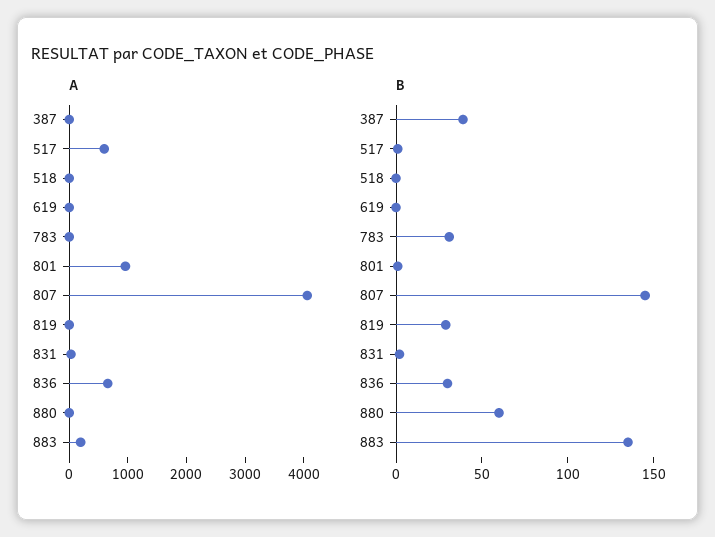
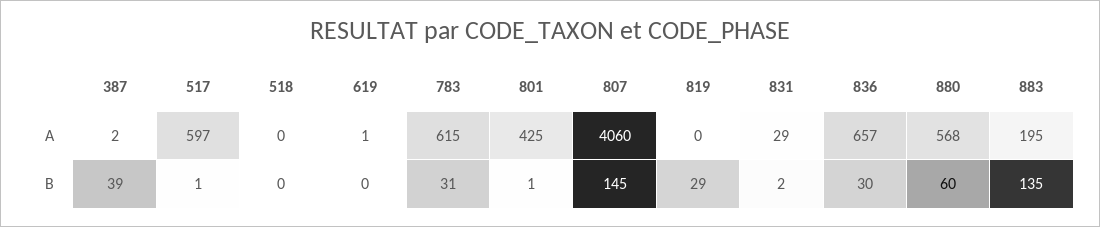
A, 783: 0 -> 615
A, 801: 1000 -> 425
A, 880: 0 -> 568

